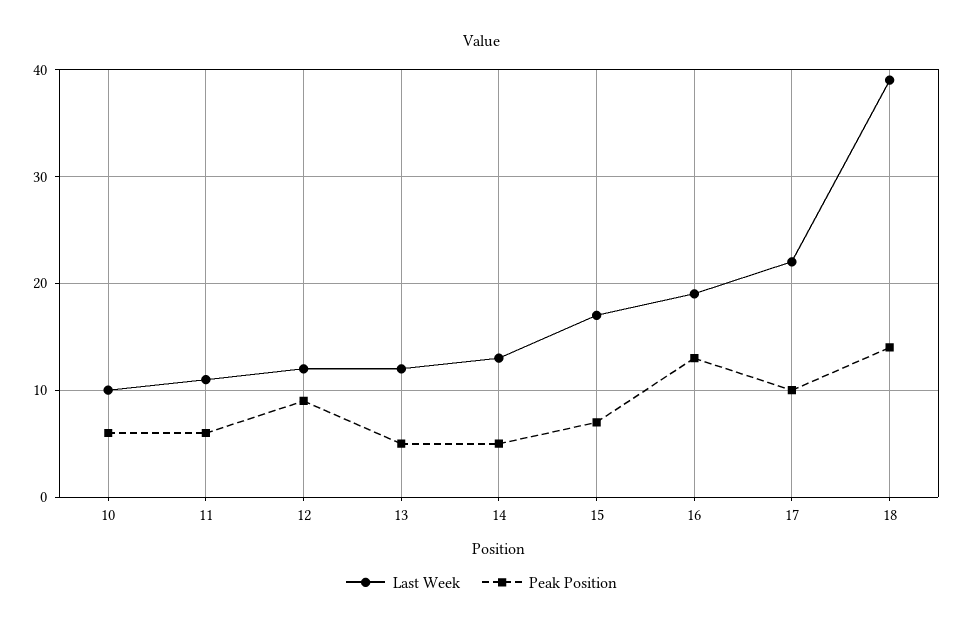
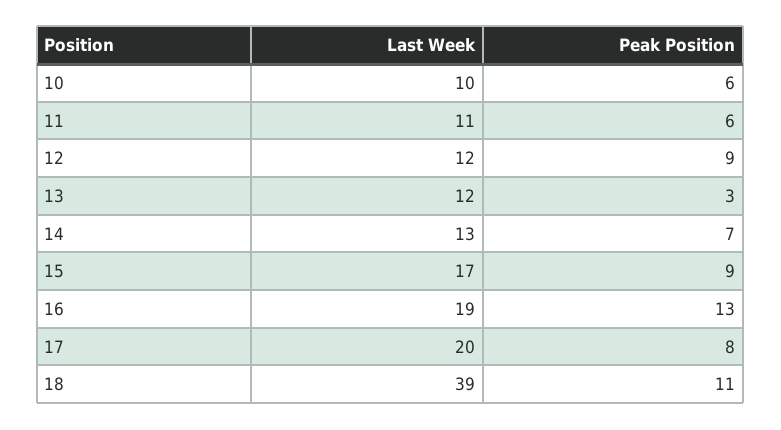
Peak Position, 13: 5 -> 3
Peak Position, 14: 5 -> 7
Peak Position, 15: 7 -> 9
Last Week, 17: 22 -> 20
Peak Position, 17: 10 -> 8
Peak Position, 18: 14 -> 11

